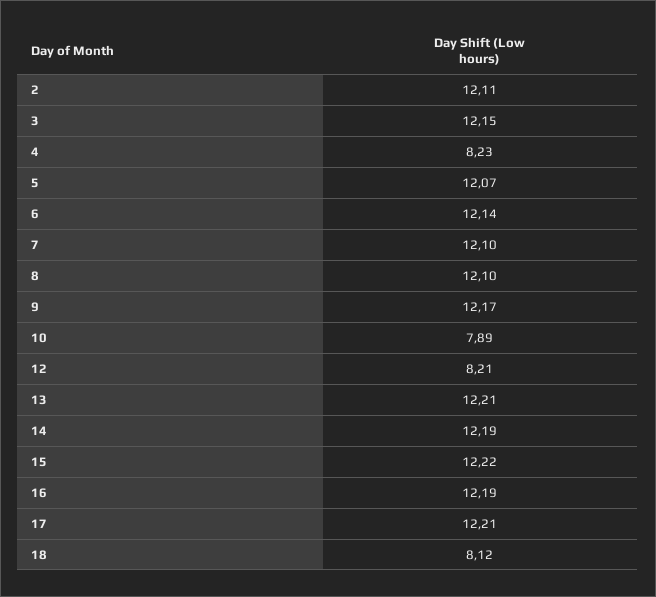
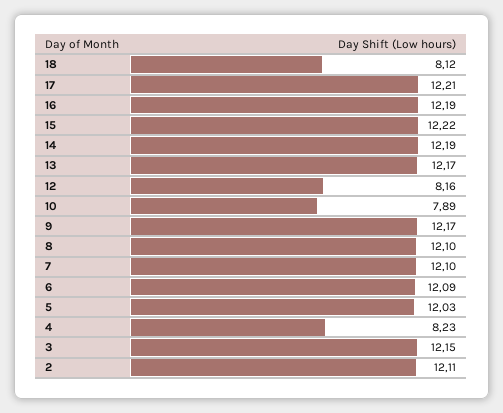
5: 12.07 -> 12.03
6: 12.14 -> 12.09
12: 8.21 -> 8.16
13: 12.21 -> 12.17

